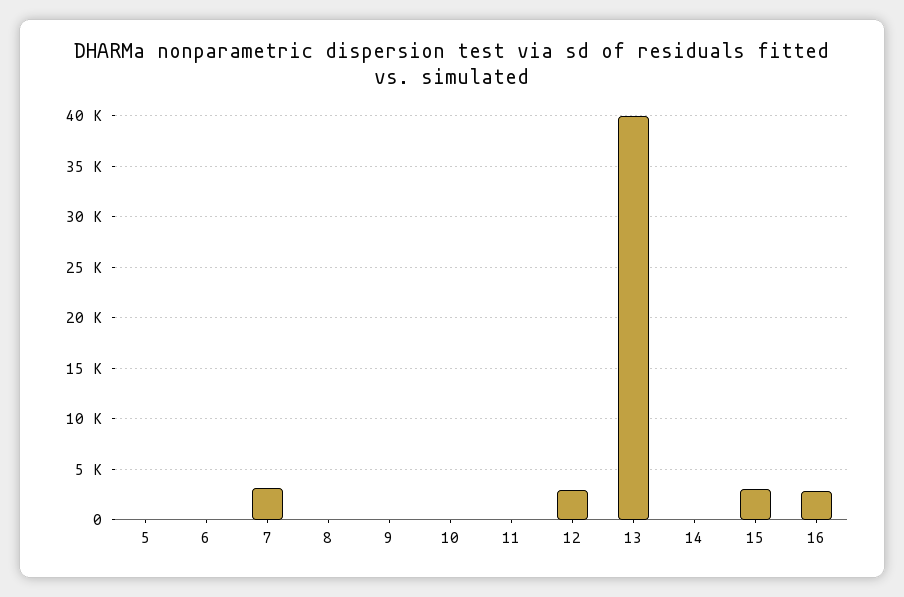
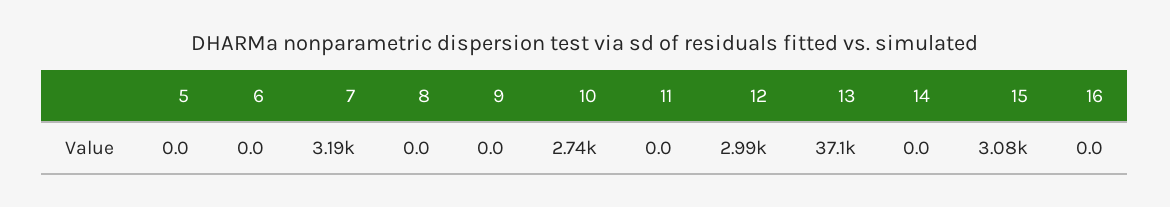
10: 0 -> 2740
13: 40000 -> 37100
16: 3000 -> 0

